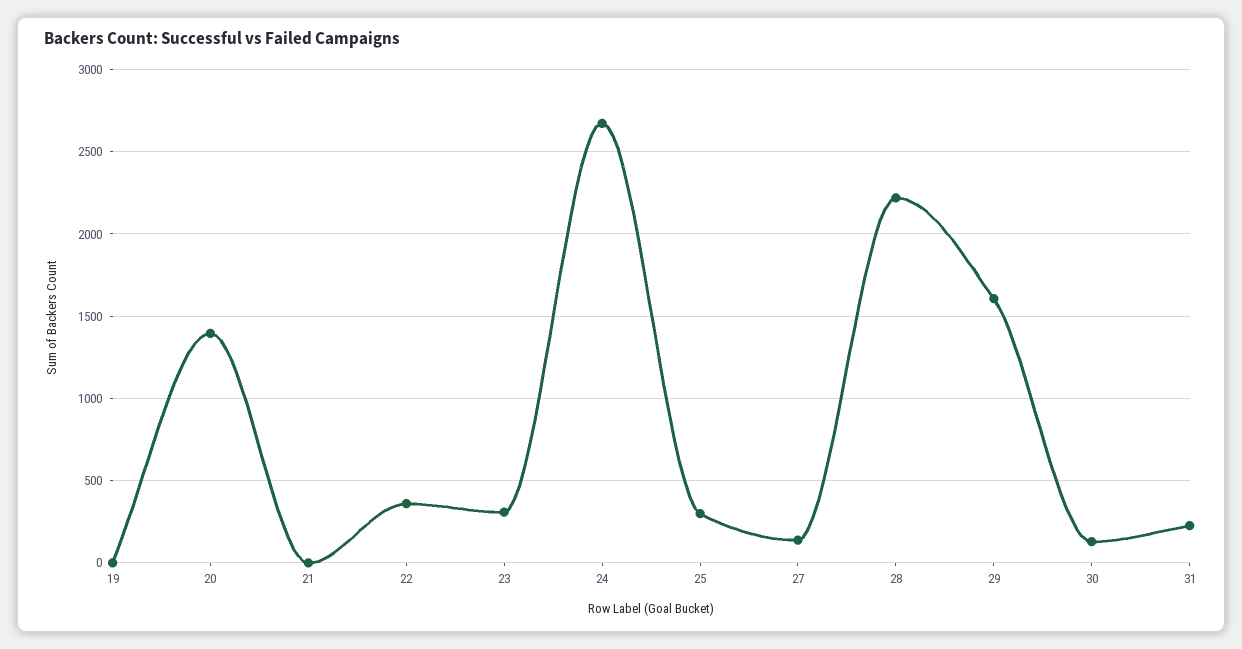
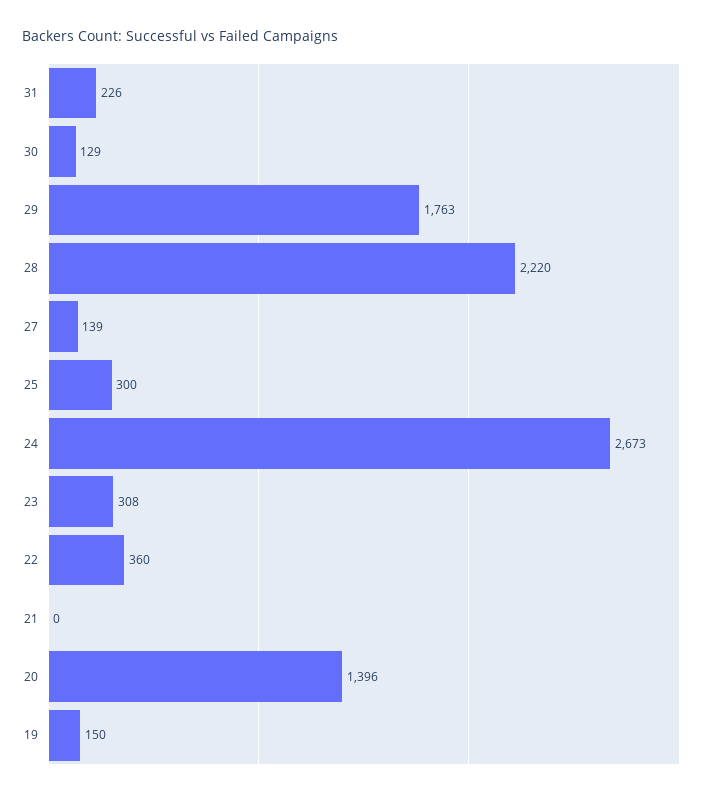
19: 0 -> 150
29: 1600 -> 1763

